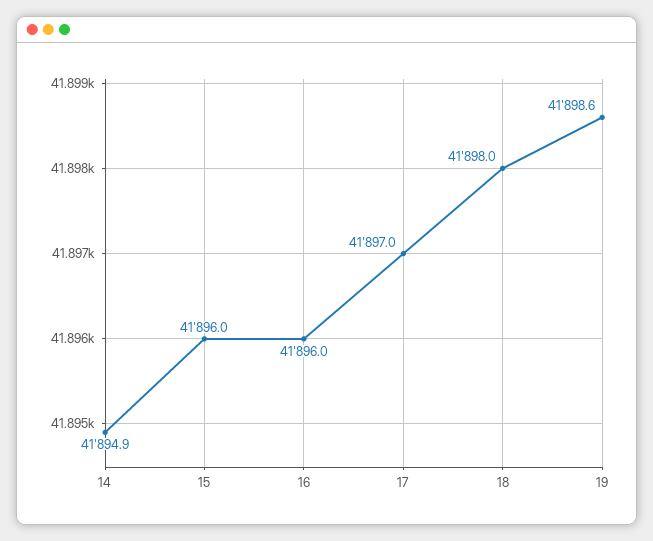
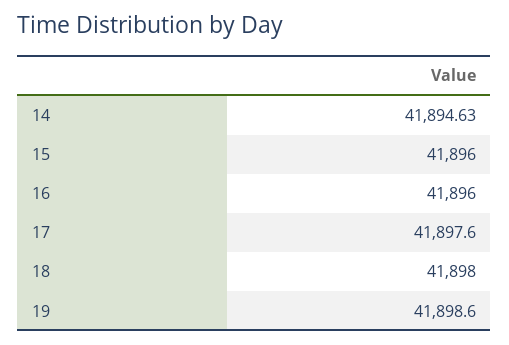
14: 41894.9 -> 41894.63
17: 41897 -> 41897.6

